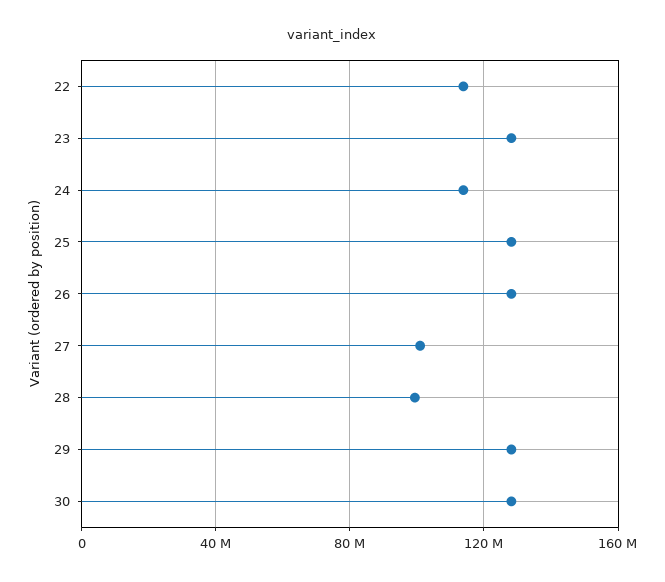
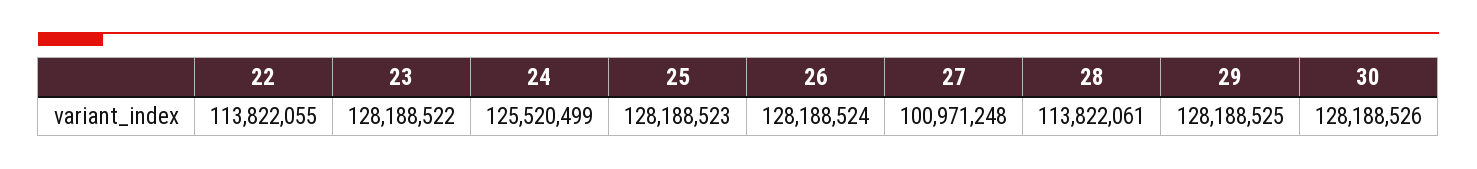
24: 115000000 -> 125520499
28: 100000000 -> 113822061

